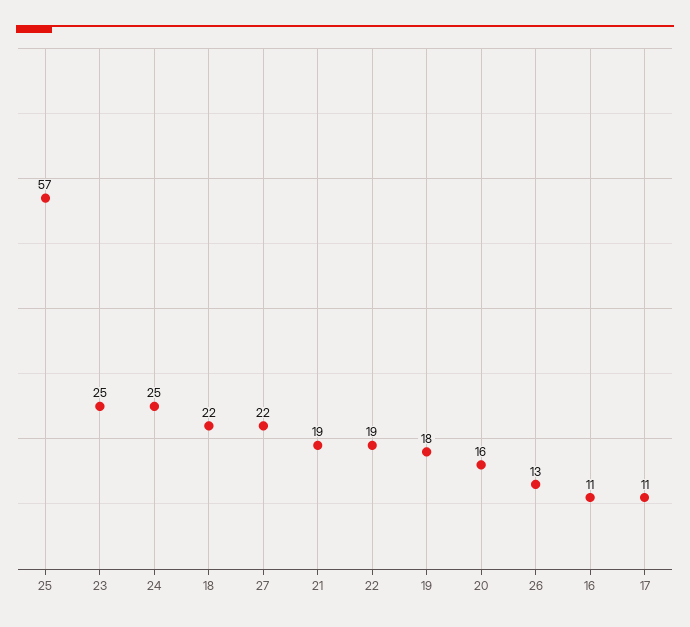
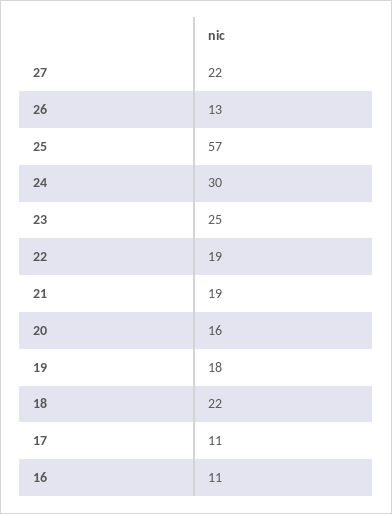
24: 25 -> 30

